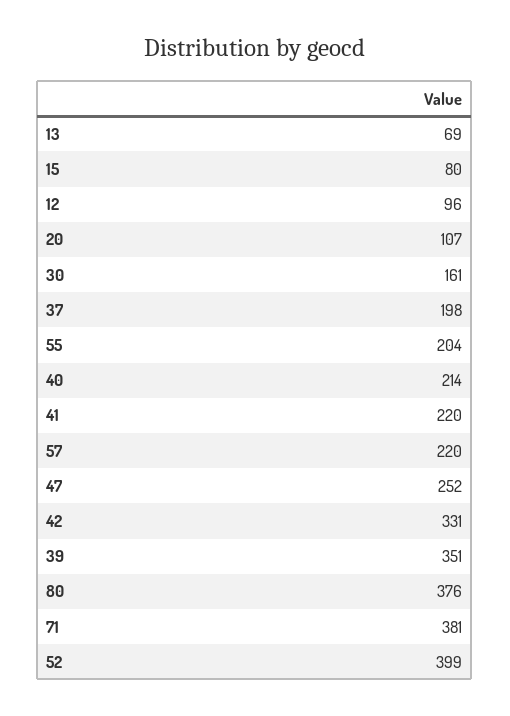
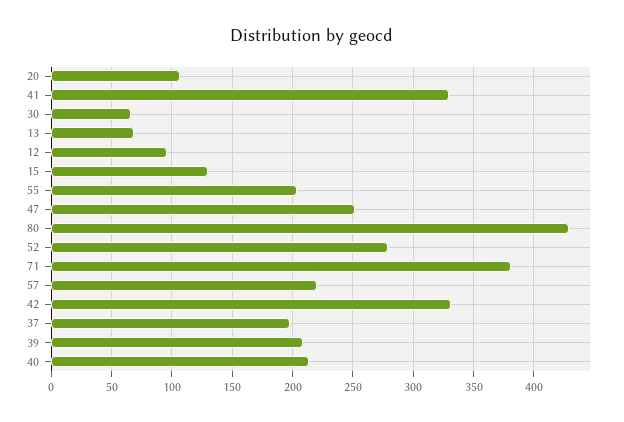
15: 80 -> 130
30: 161 -> 65
41: 220 -> 330
39: 351 -> 210
80: 376 -> 430
52: 399 -> 280

